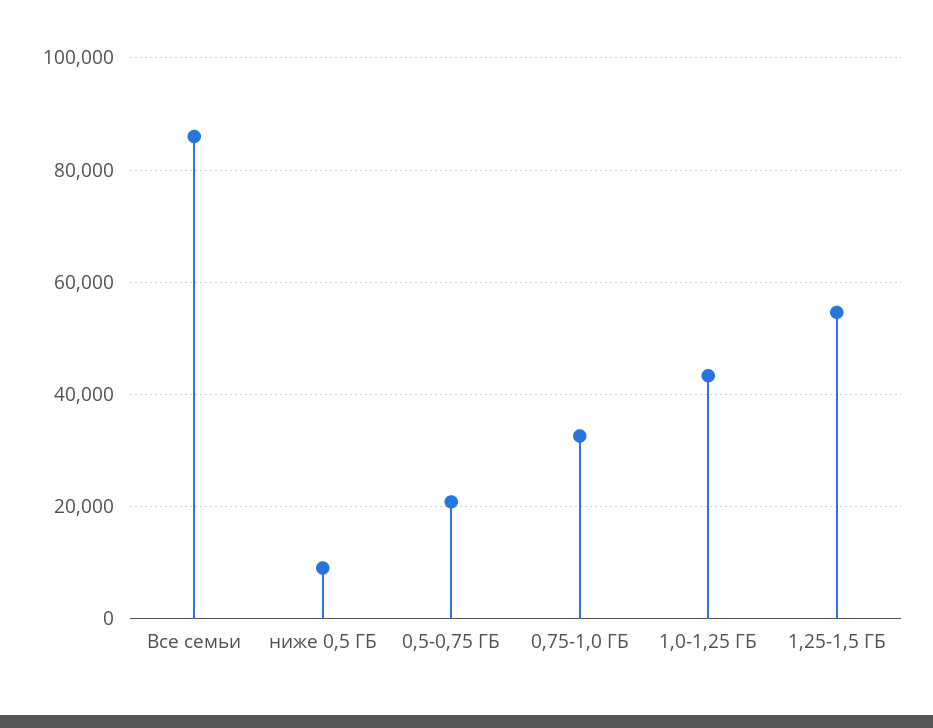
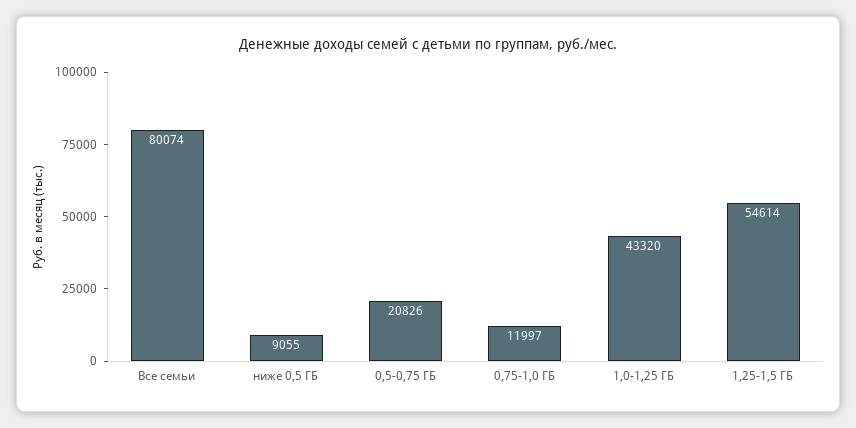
Все семьи: 86000 -> 80074
0,75-1,0 ГБ: 32000 -> 11997

